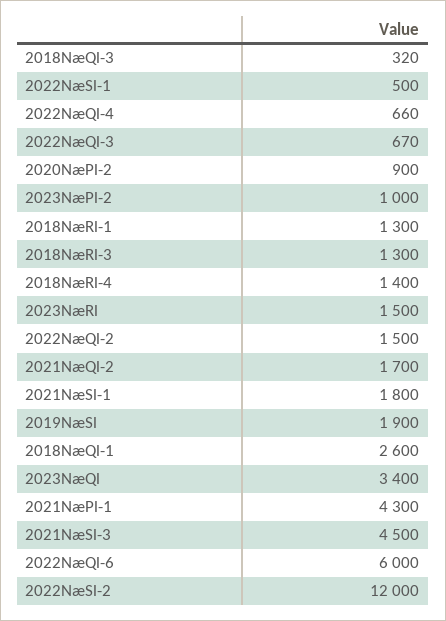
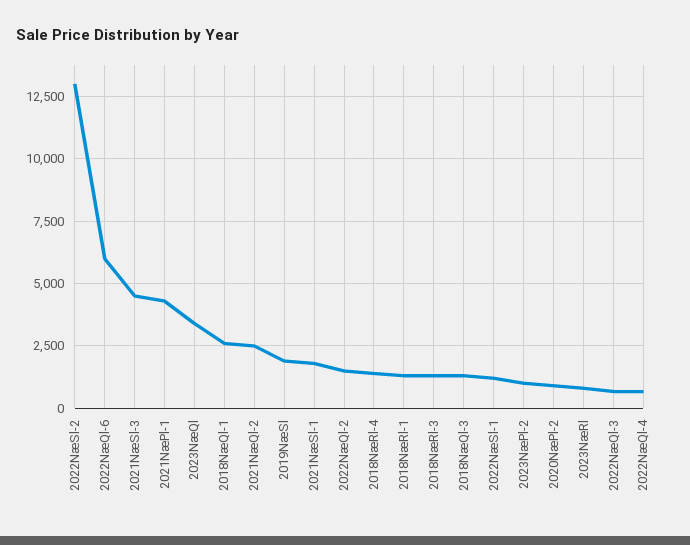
2018NæQl-3: 320 -> 1250
2022NæSl-1: 500 -> 1250
2023NæRl: 1500 -> 750
2021NæQl-2: 1700 -> 2500
2022NæSl-2: 12000 -> 13000

